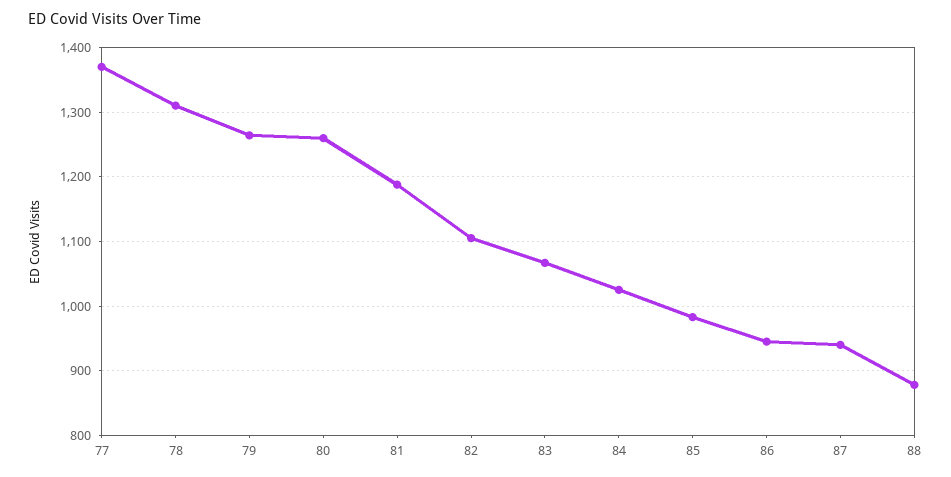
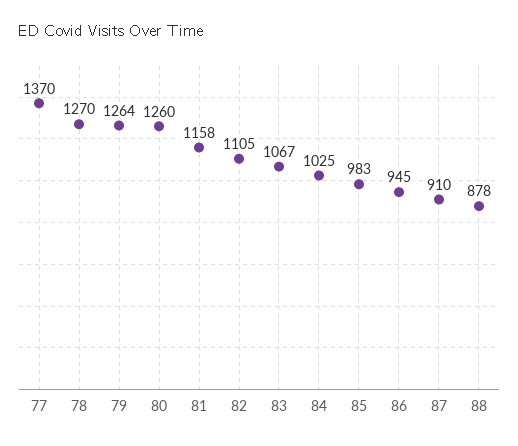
78: 1310 -> 1270
81: 1190 -> 1158
87: 940 -> 910

